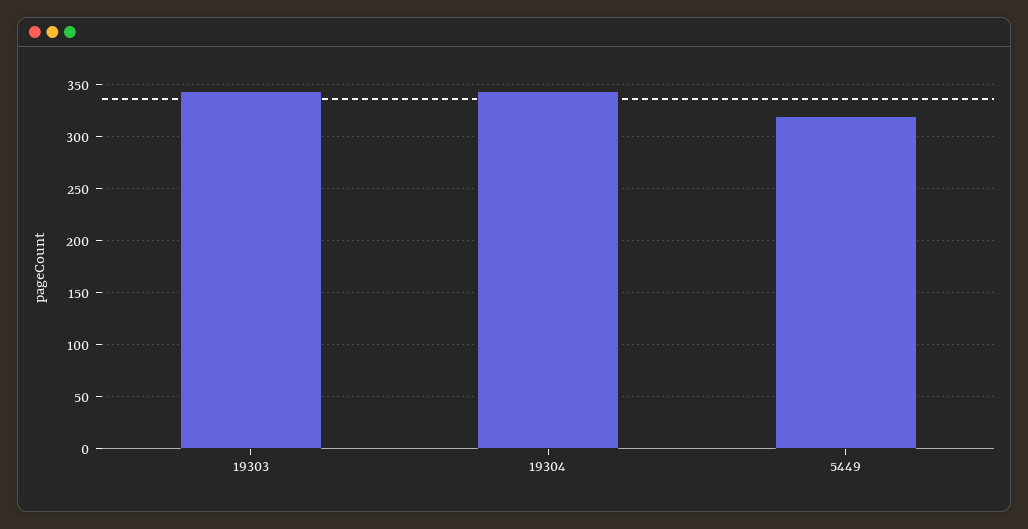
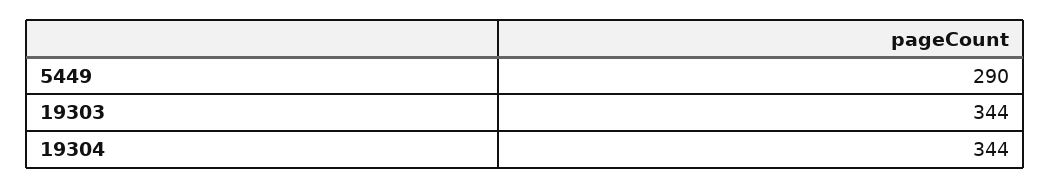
5449: 320 -> 290

